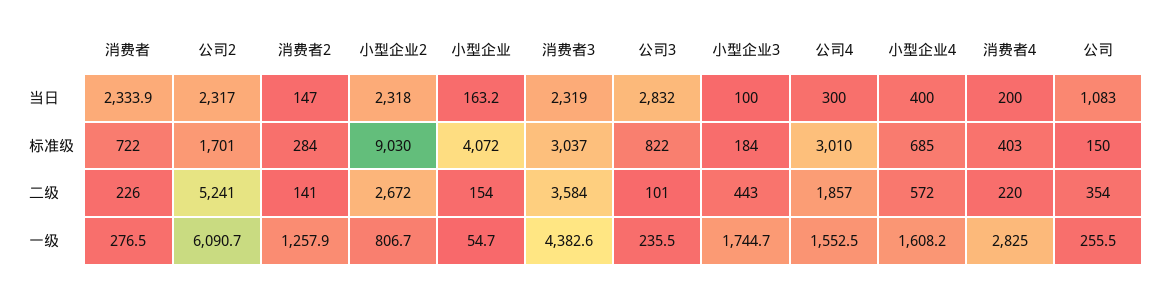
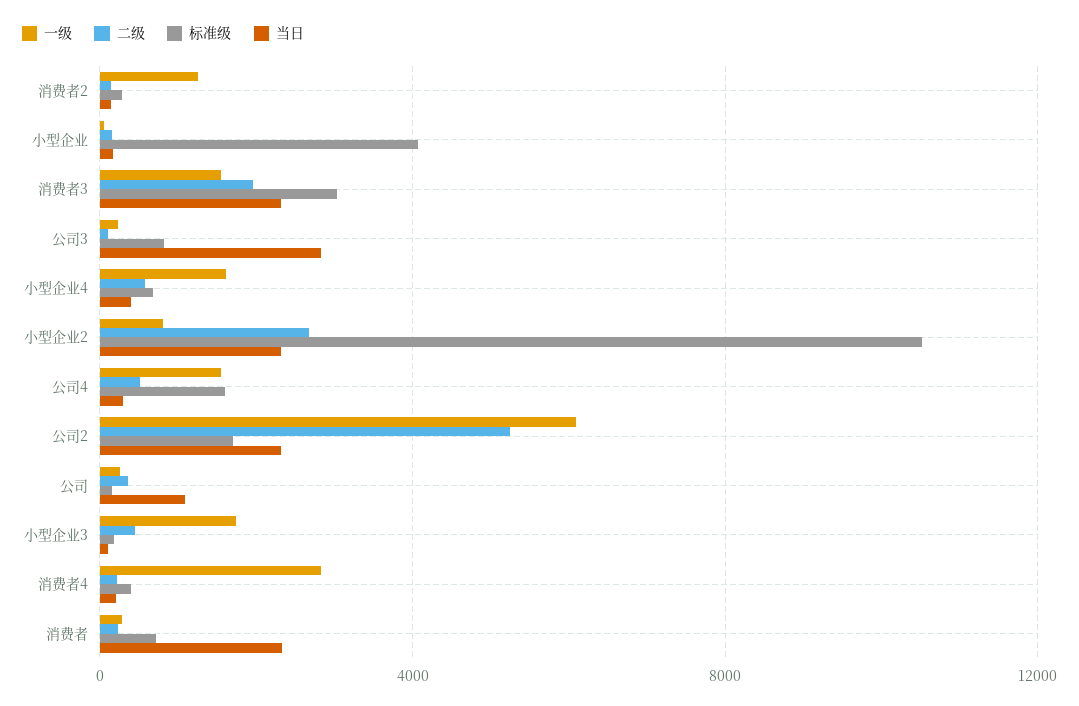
标准级, 小型企业2: 9030 -> 10500
标准级, 公司4: 3010 -> 1500
二级, 消费者3: 3584 -> 2000
二级, 公司4: 1857 -> 500
一级, 消费者3: 4382.6 -> 1500

